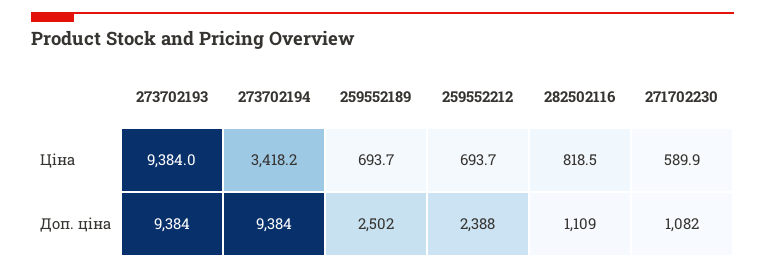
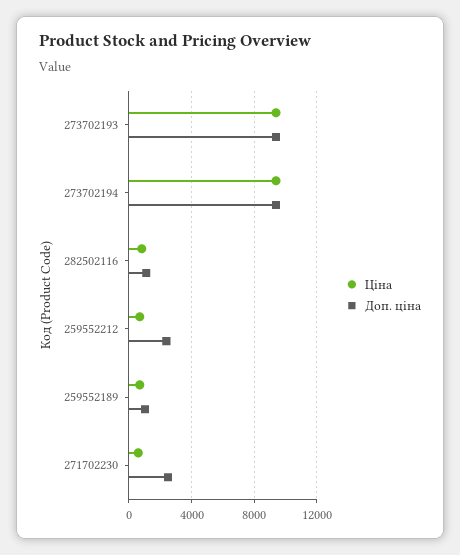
Ціна, 273702194: 3418.2 -> 9500
Доп. ціна, 259552189: 2502 -> 1000
Доп. ціна, 271702230: 1082 -> 2500

